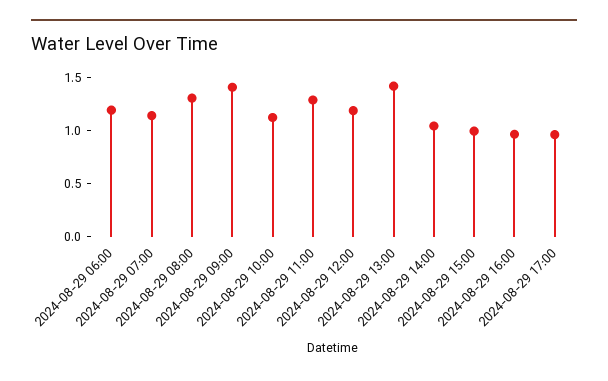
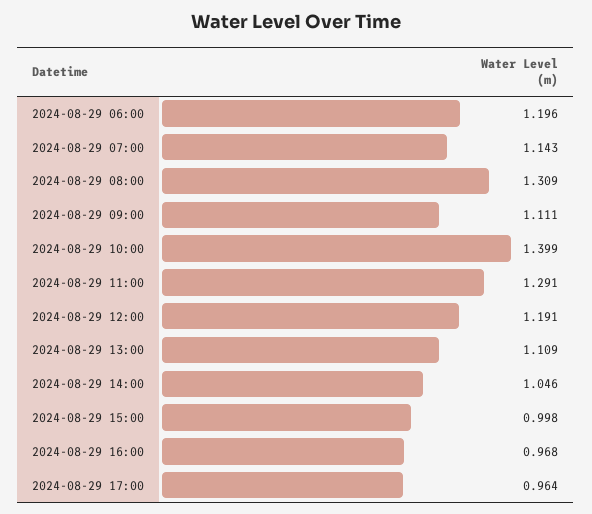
2024-08-29 09:00: 1.4 -> 1.111
2024-08-29 10:00: 1.1 -> 1.399
2024-08-29 13:00: 1.4 -> 1.109

